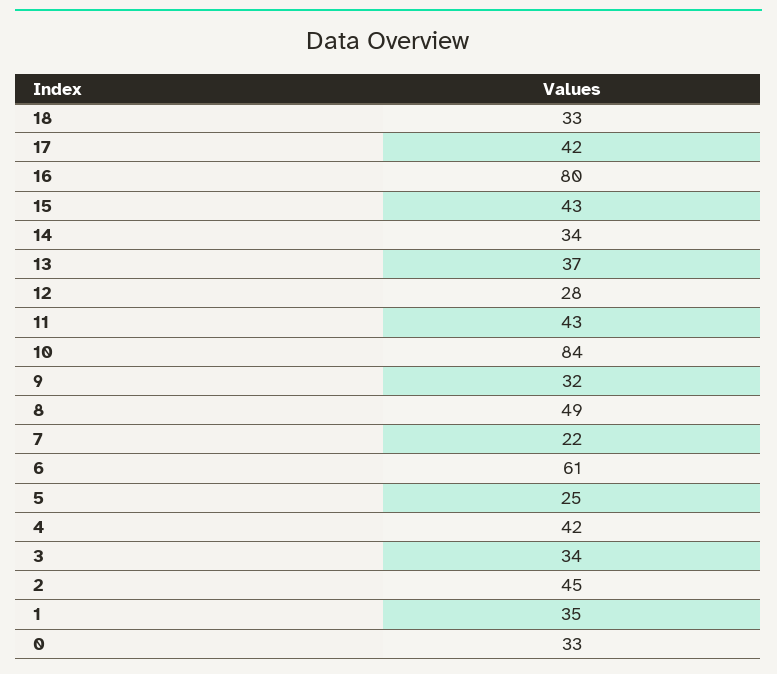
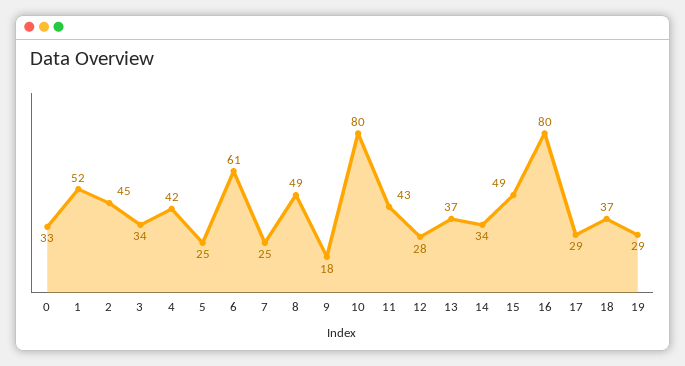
18: 33 -> 37
17: 42 -> 29
15: 43 -> 49
10: 84 -> 80
9: 32 -> 18
7: 22 -> 25
1: 35 -> 52
19: none -> 29

